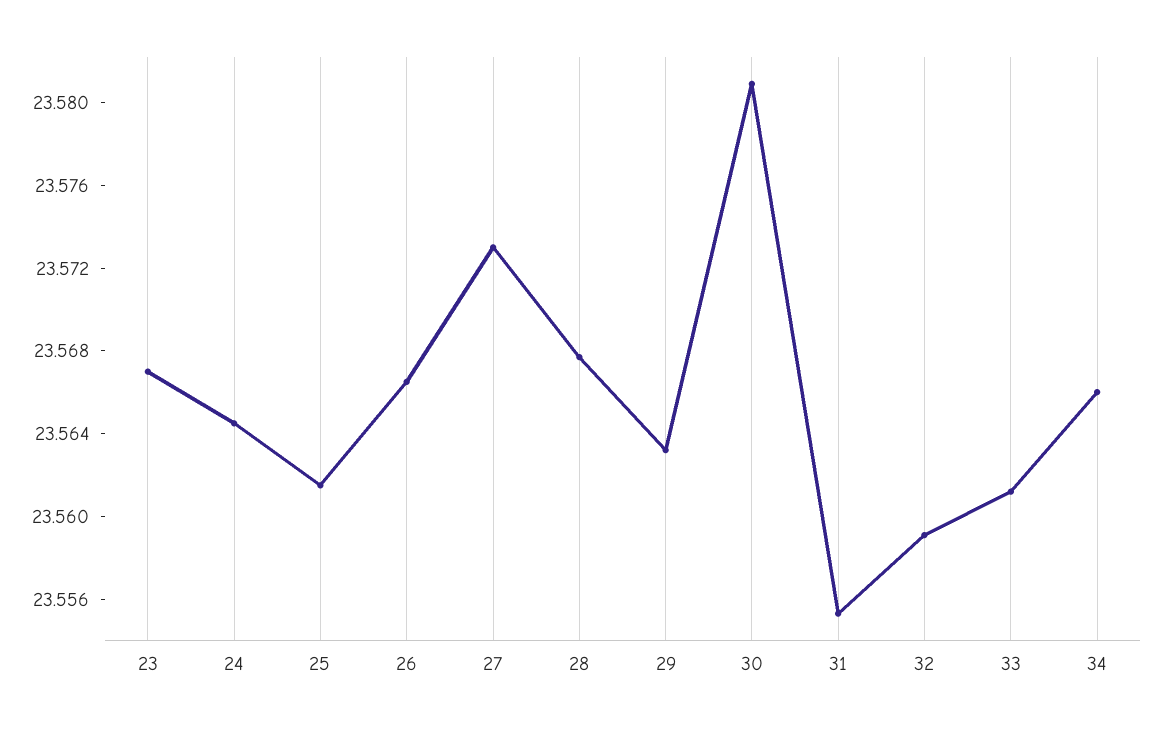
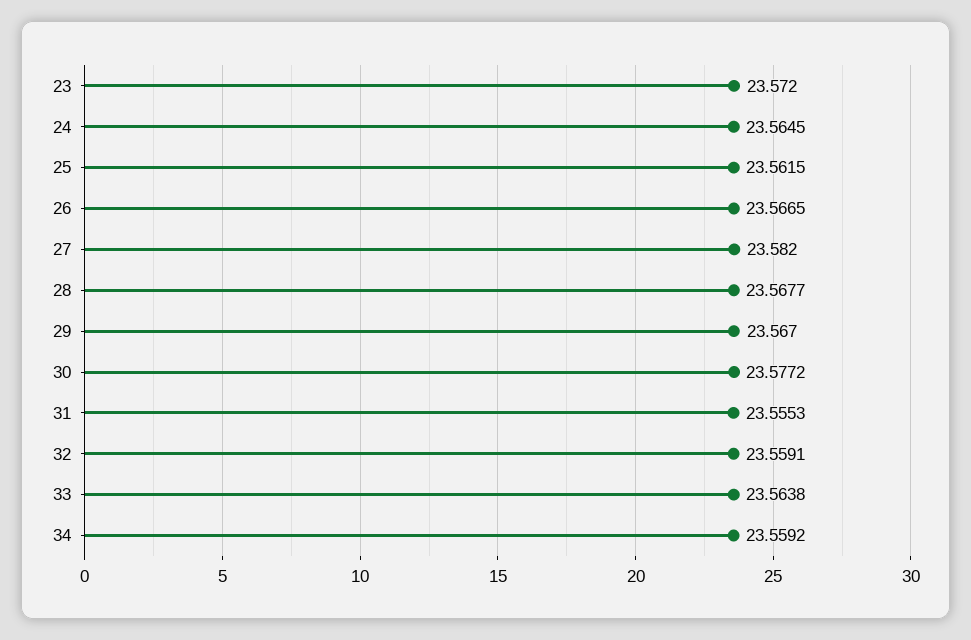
23: 23.567 -> 23.572
27: 23.573 -> 23.582
29: 23.563 -> 23.567
30: 23.581 -> 23.5772
33: 23.561 -> 23.5638
34: 23.566 -> 23.5592

